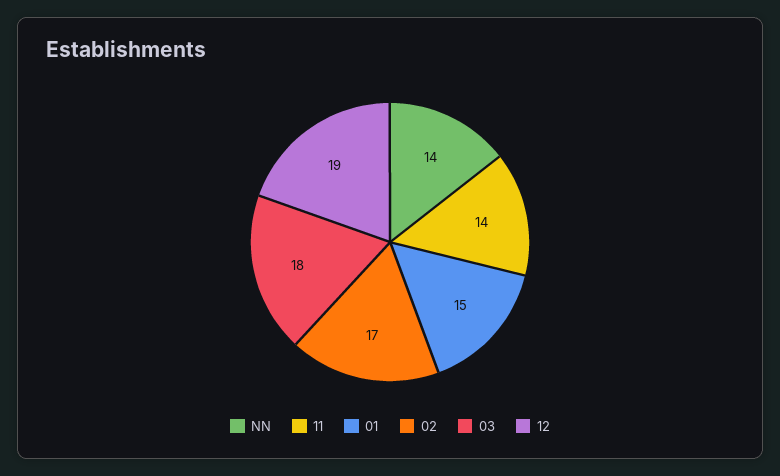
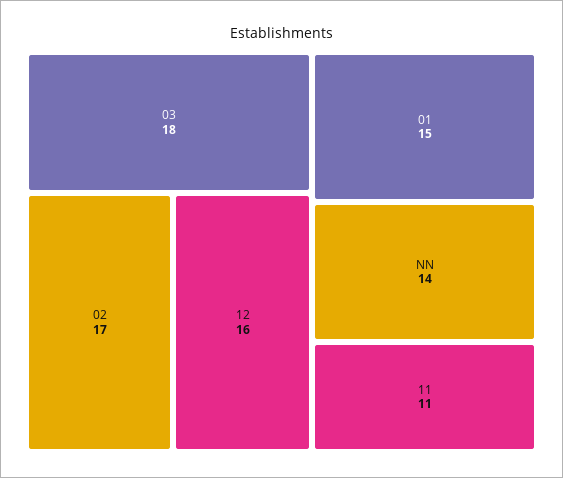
11: 14 -> 11
12: 19 -> 16

